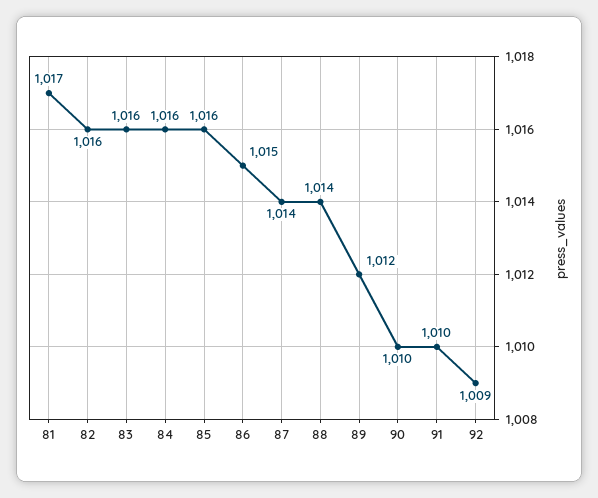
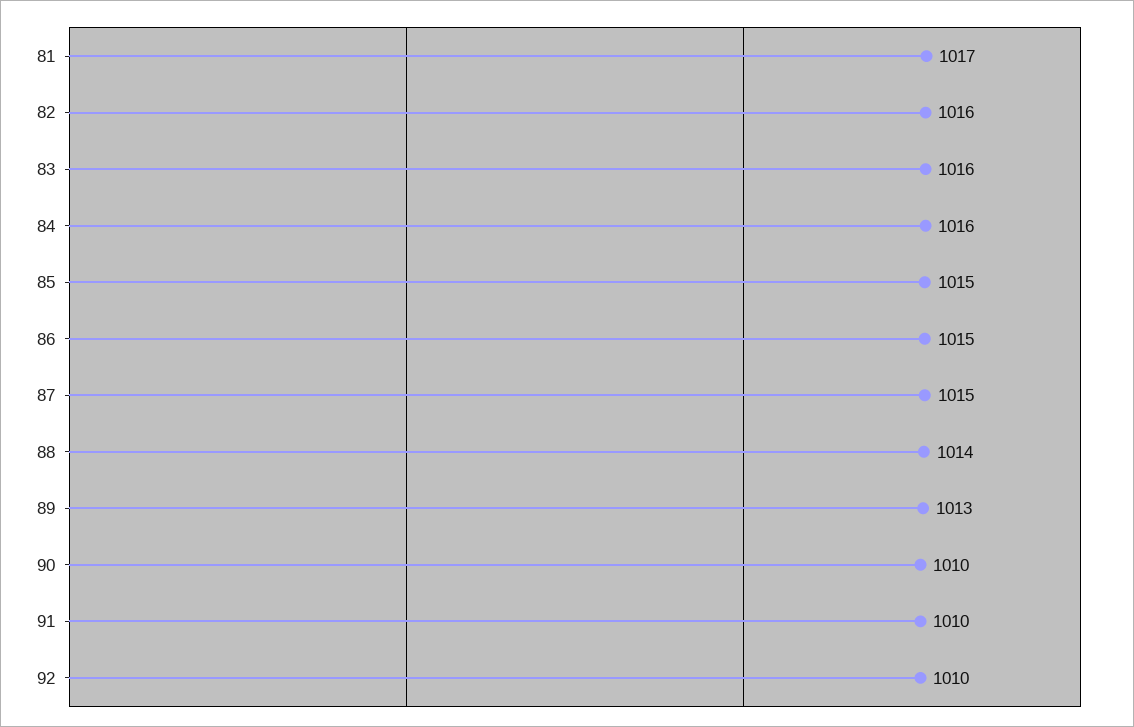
85: 1016 -> 1015
87: 1014 -> 1015
89: 1012 -> 1013
92: 1009 -> 1010

